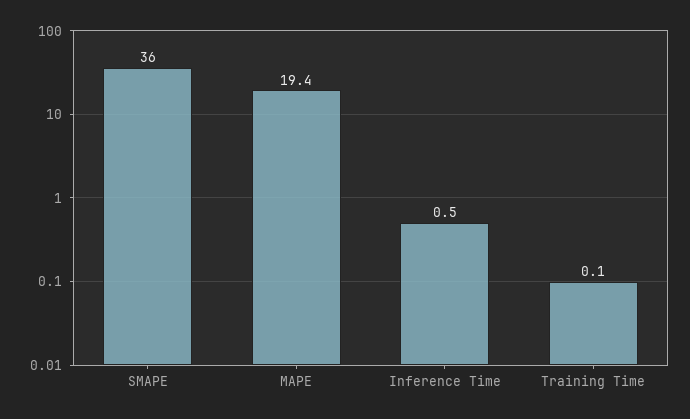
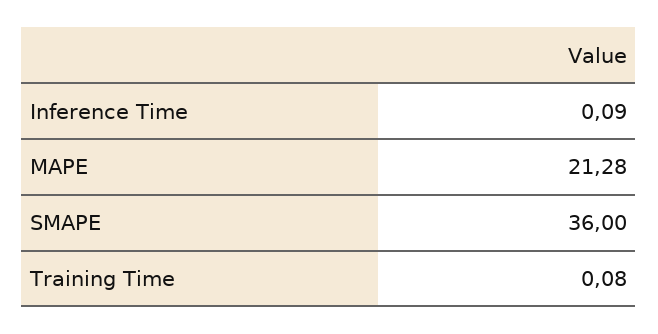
MAPE: 19.4 -> 21.28
Inference Time: 0.5 -> 0.09

